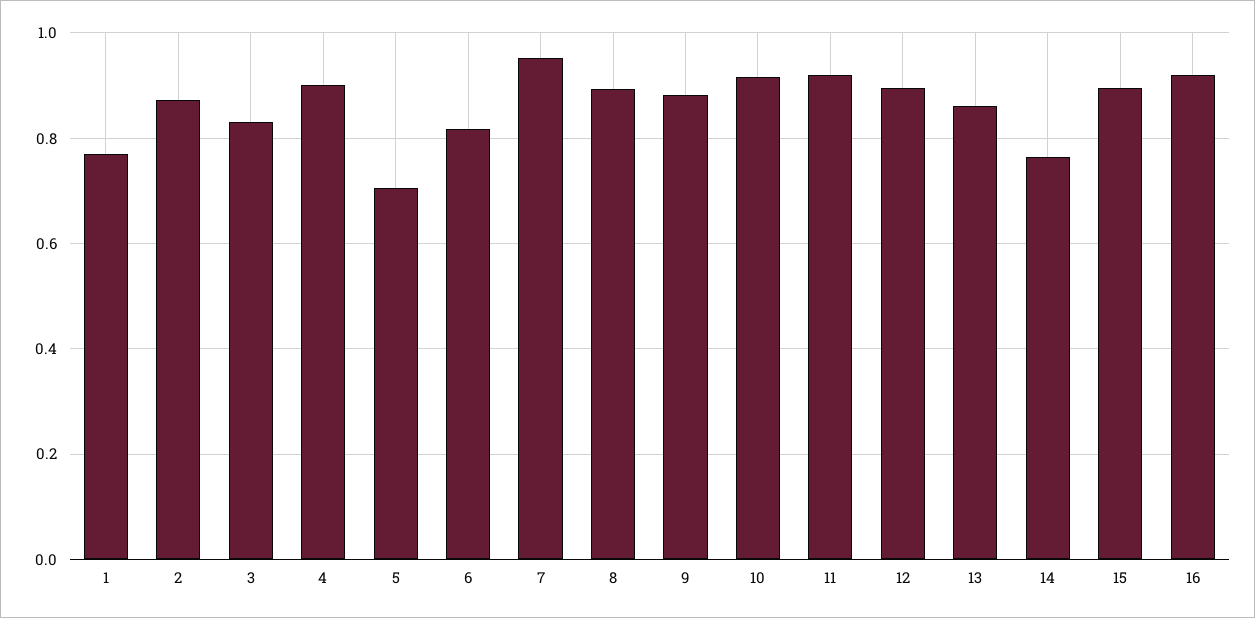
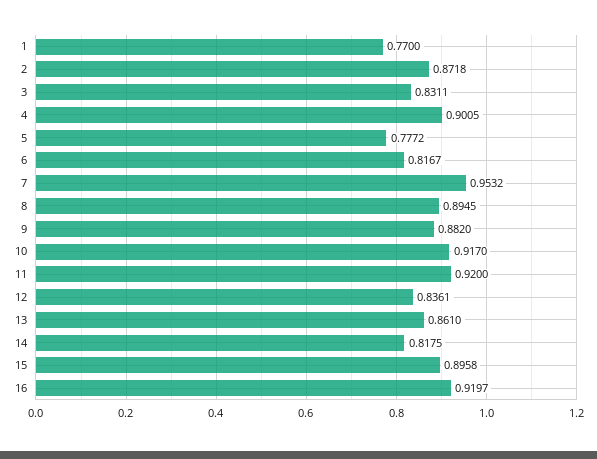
5: 0.7 -> 0.7772
12: 0.9 -> 0.8361
14: 0.76 -> 0.8175

